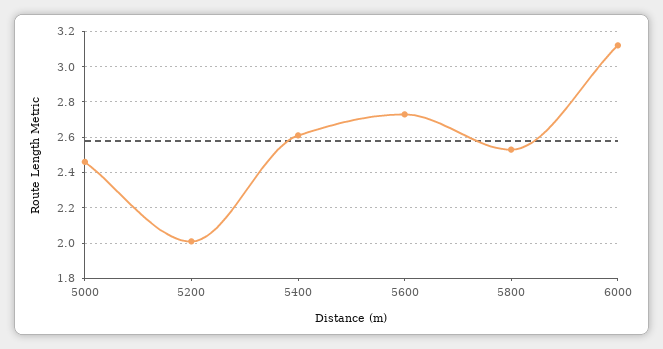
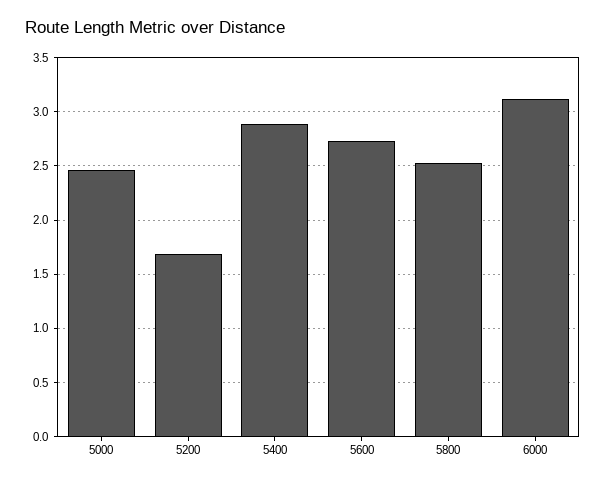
5200: 2 -> 1.7
5400: 2.6 -> 2.9

